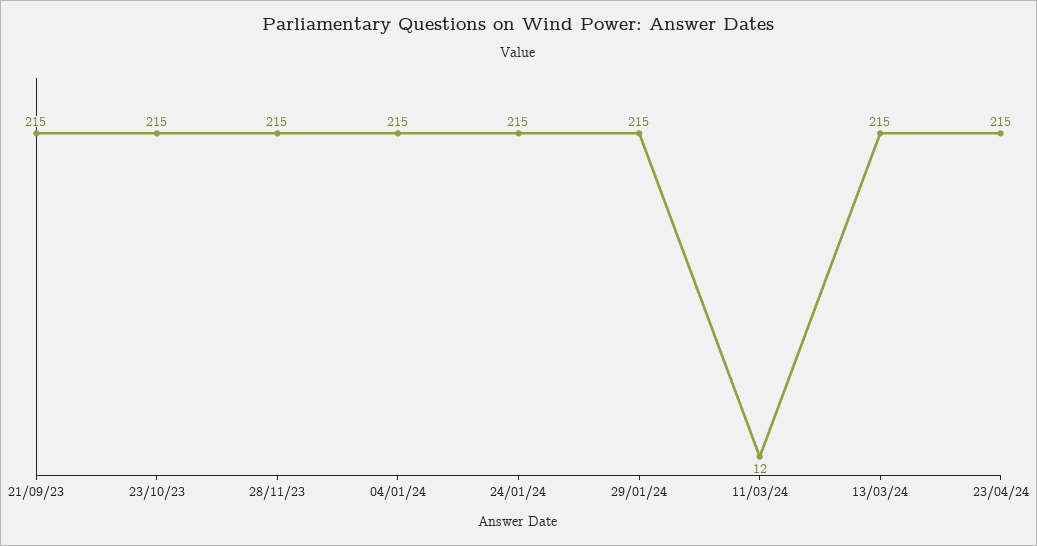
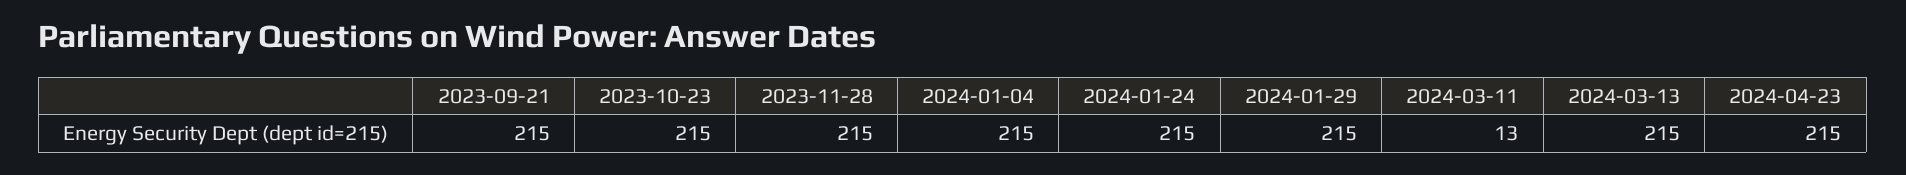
11/03/24: 12 -> 13

